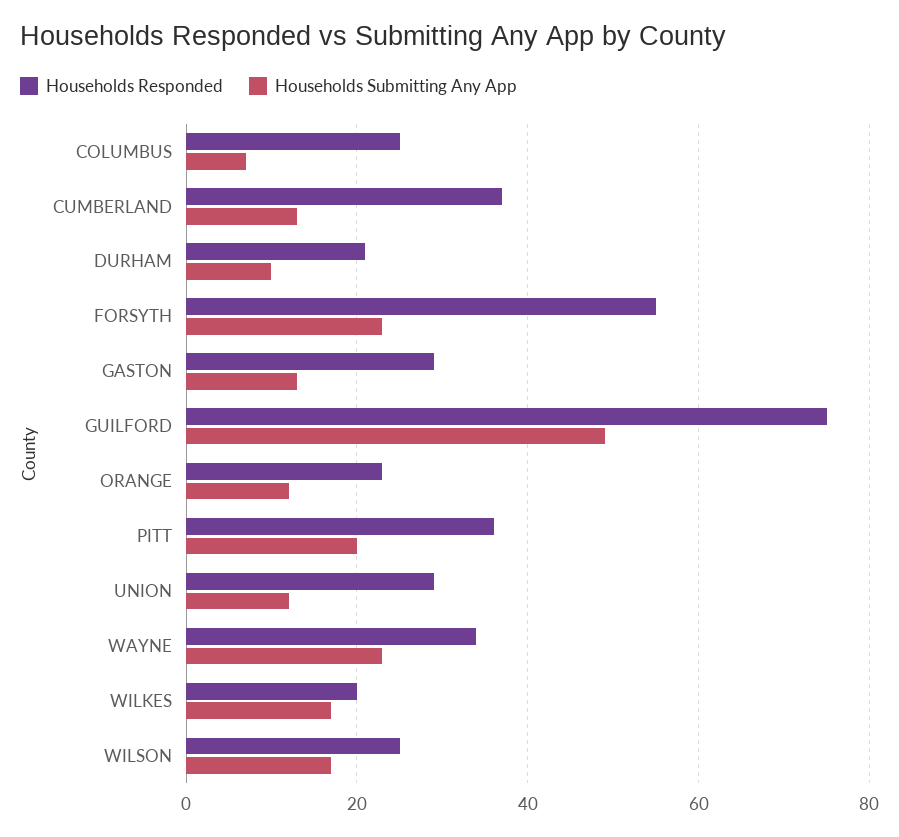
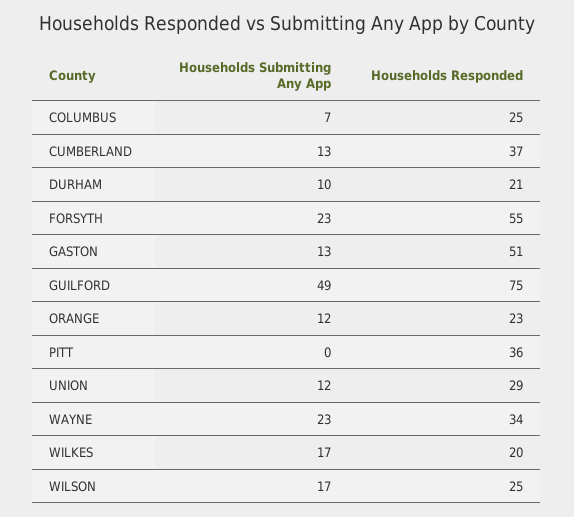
Households Responded, GASTON: 30 -> 51
Households Submitting Any App, PITT: 20 -> 0

